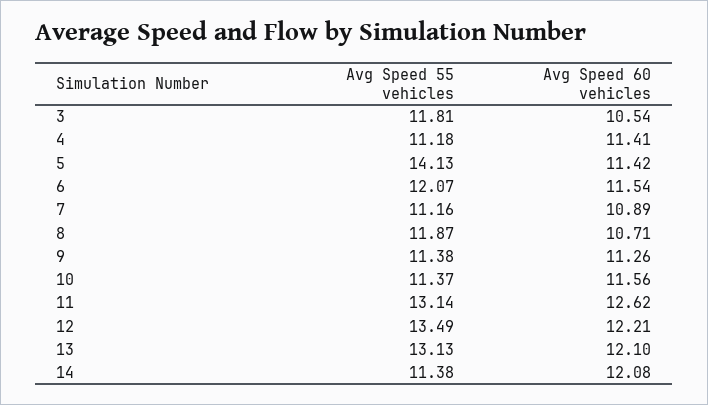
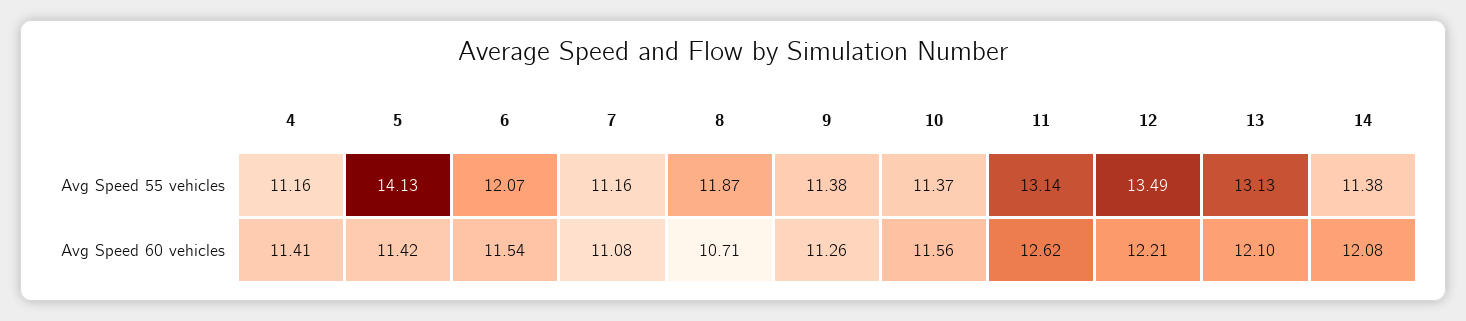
Avg Speed 55 vehicles, 3: 11.81 -> none
Avg Speed 60 vehicles, 3: 10.54 -> none
Avg Speed 55 vehicles, 4: 11.18 -> 11.16
Avg Speed 60 vehicles, 7: 10.89 -> 11.08

